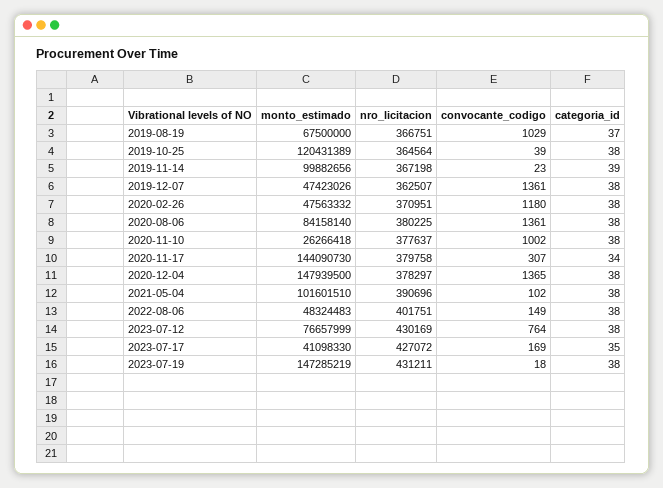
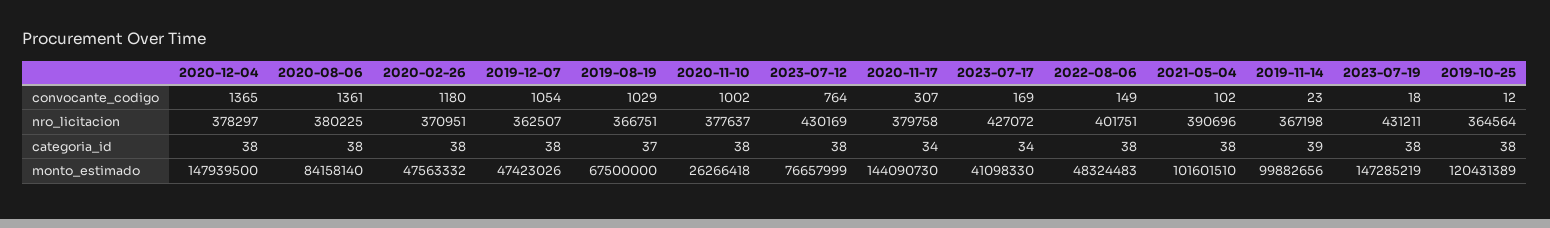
convocante_codigo, 2019-10-25: 39 -> 12
convocante_codigo, 2019-12-07: 1361 -> 1054
categoria_id, 2023-07-17: 35 -> 34

